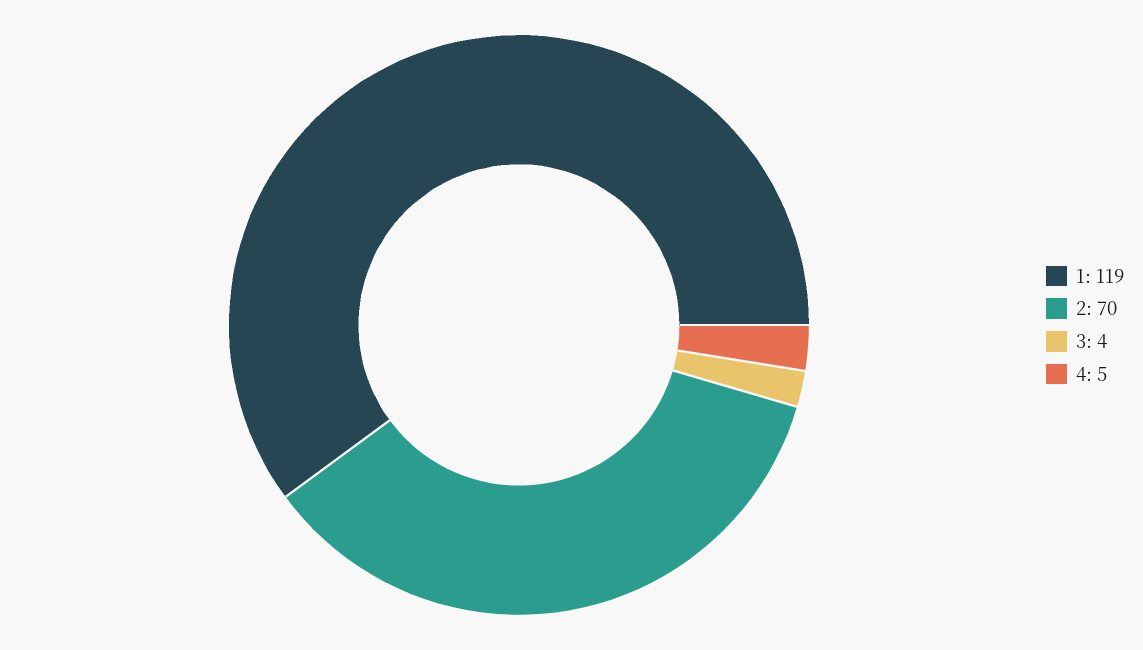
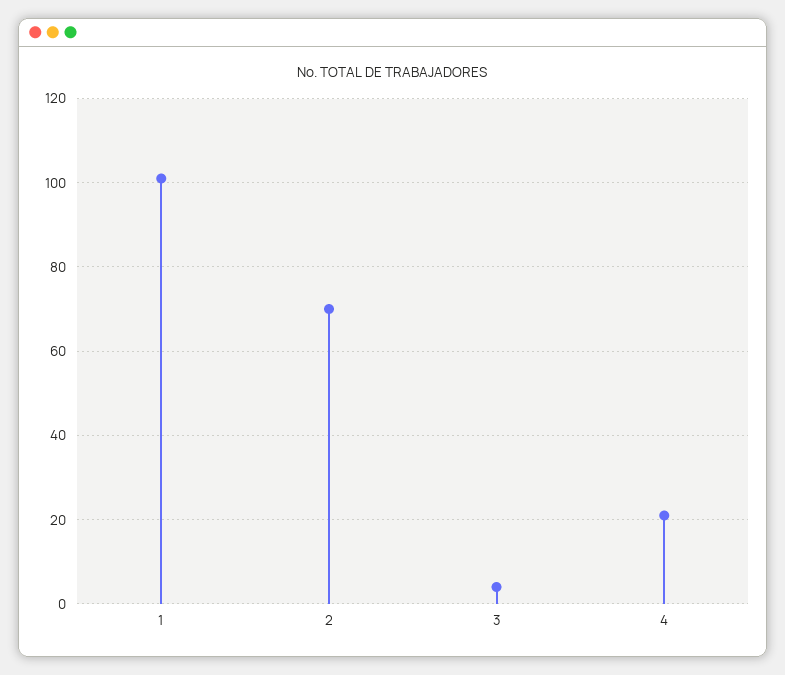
1: 119 -> 100
4: 5 -> 20

